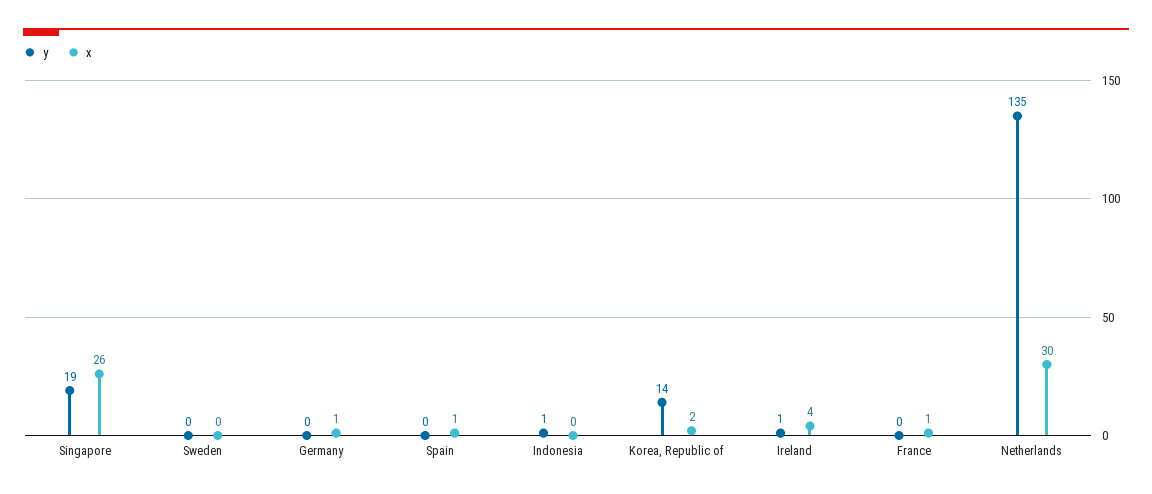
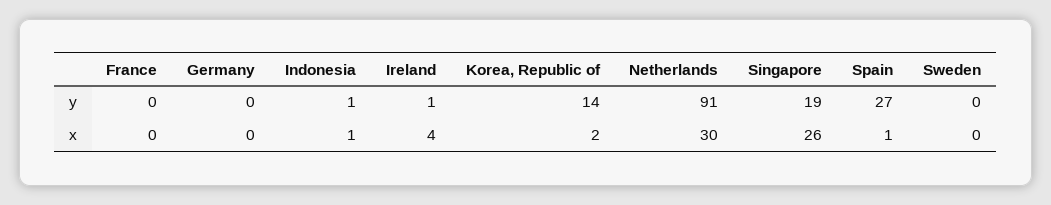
x, Germany: 1 -> 0
y, Spain: 0 -> 27
x, Indonesia: 0 -> 1
x, France: 1 -> 0
y, Netherlands: 135 -> 91

